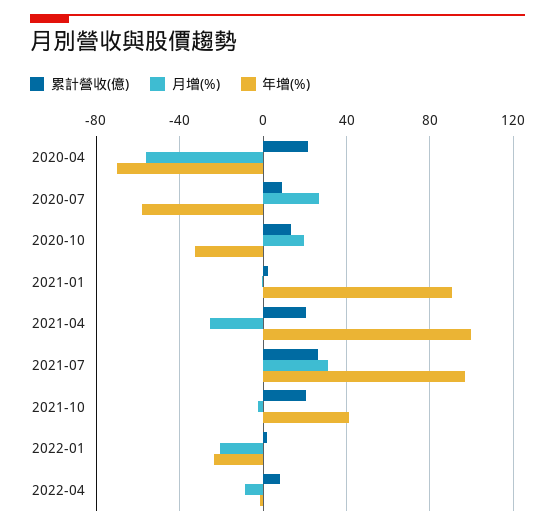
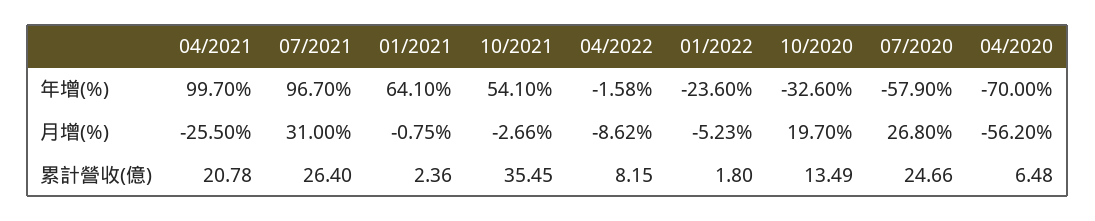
累計營收(億), 2020-04: 20 -> 6.48
累計營收(億), 2020-07: 10 -> 24.66
年增(%), 2021-01: 90 -> 64.1
累計營收(億), 2021-10: 20 -> 35.45
年增(%), 2021-10: 40 -> 54.1
月增(%), 2022-01: -20 -> -5.23

